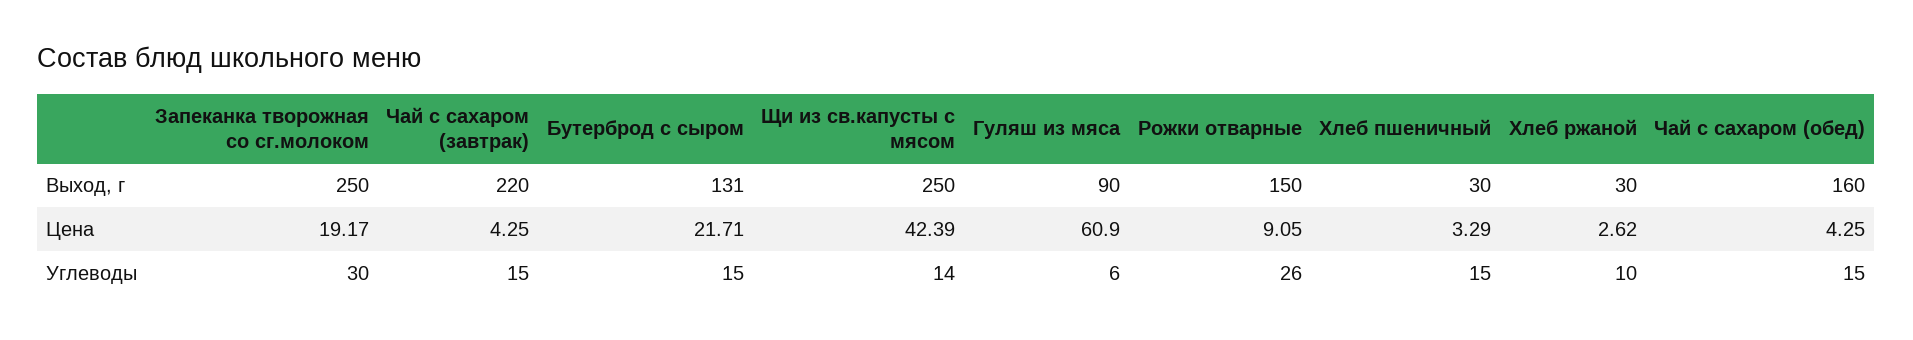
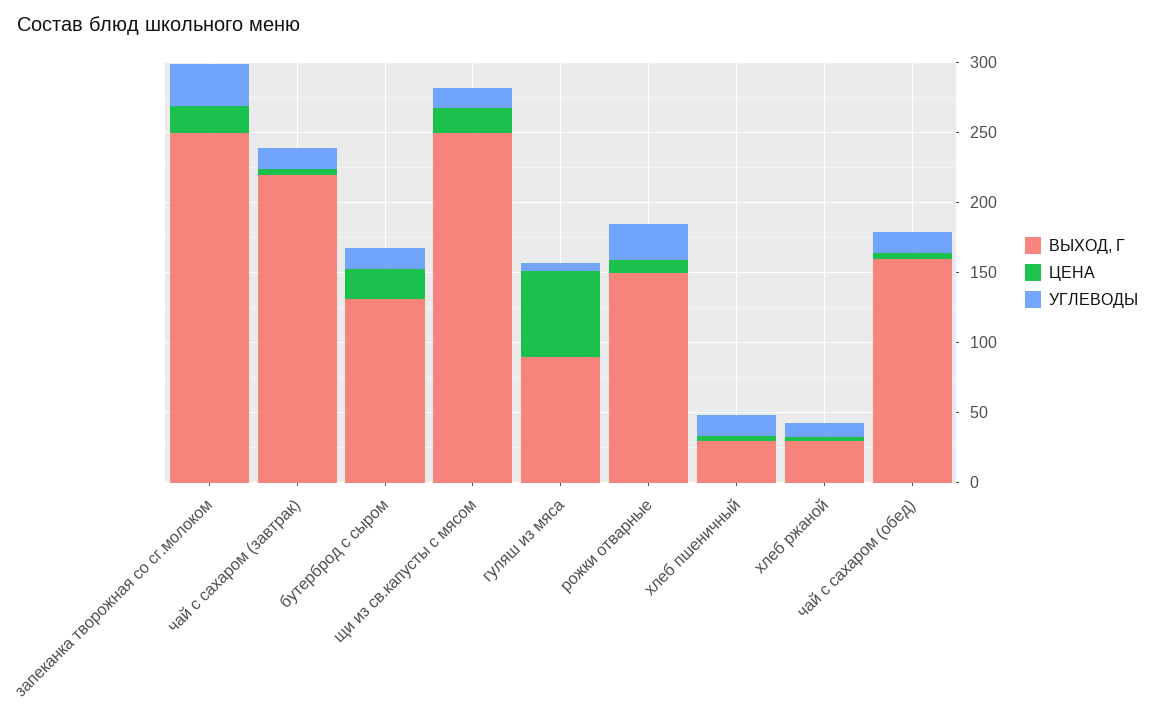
Цена, Щи из св.капусты с мясом: 42.39 -> 20

